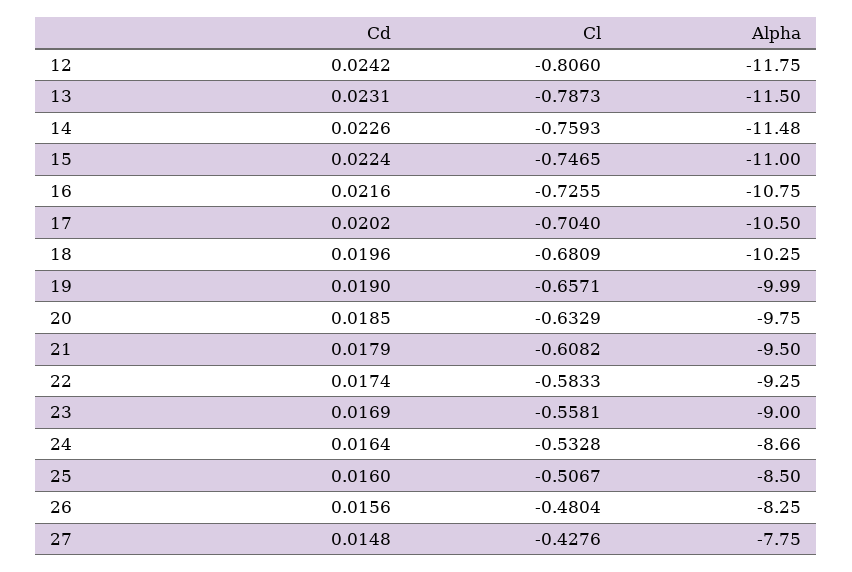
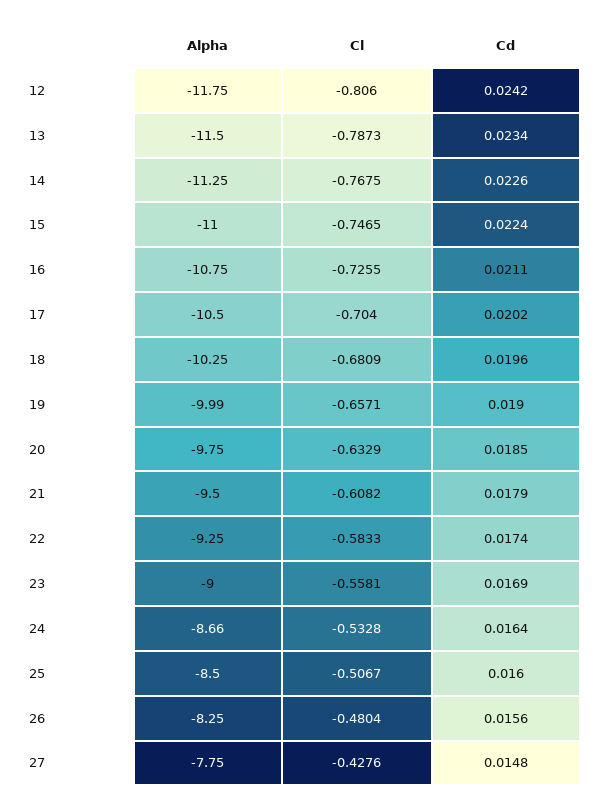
Cd, 13: 0.0231 -> 0.0234
Cl, 14: -0.7593 -> -0.7675
Alpha, 14: -11.48 -> -11.25
Cd, 16: 0.0216 -> 0.0211

